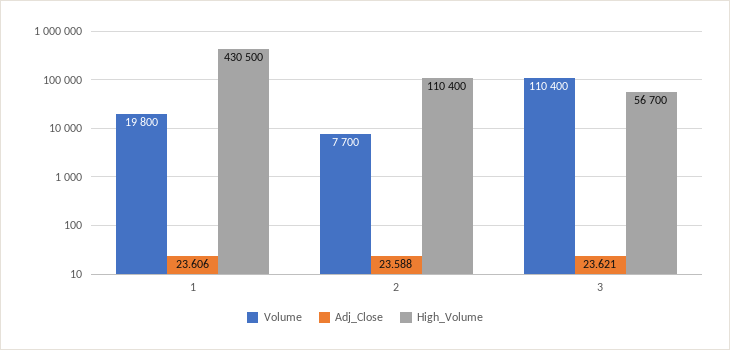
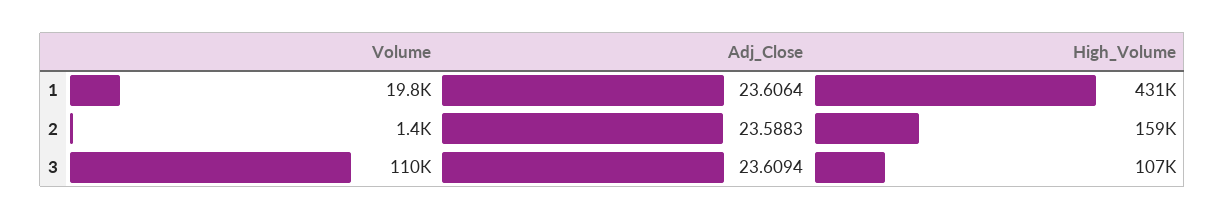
Volume, 2: 7700 -> 1400
High_Volume, 2: 110400 -> 159000
Adj_Close, 3: 23.621 -> 23.6094
High_Volume, 3: 56700 -> 107000

